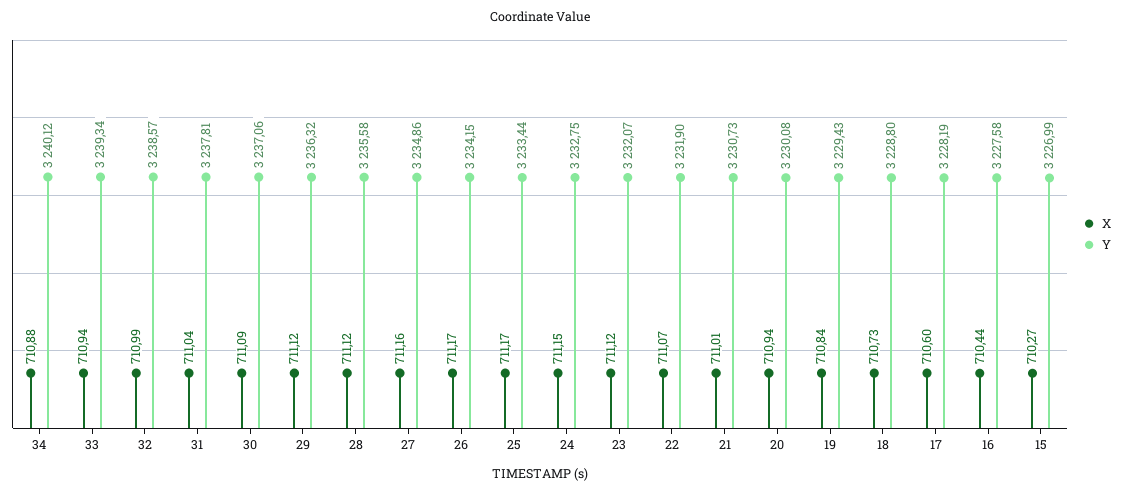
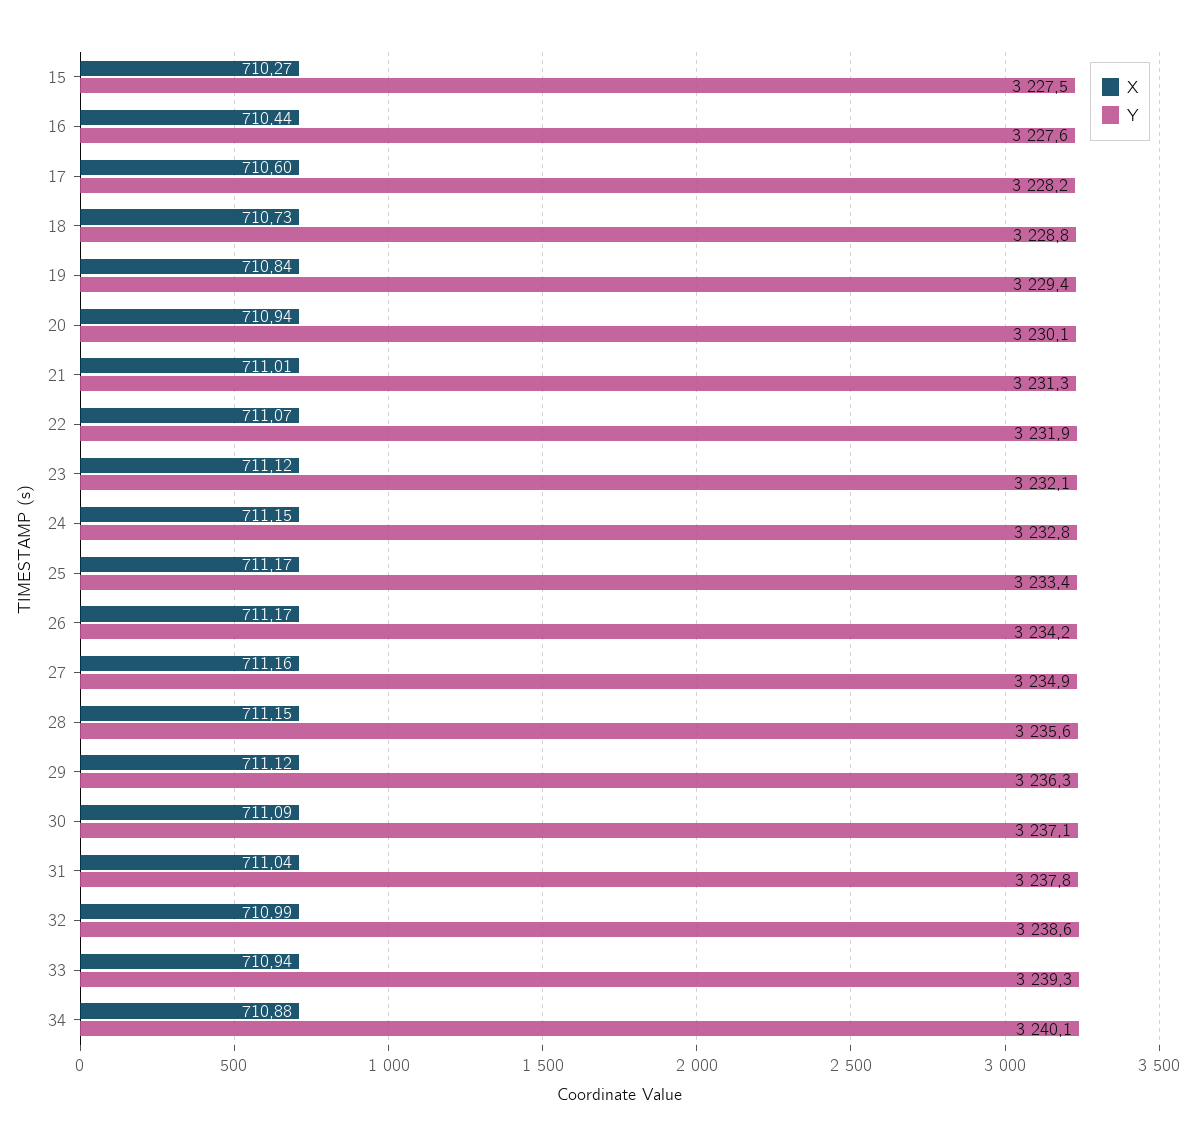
X, 28: 711.12 -> 711.15
Y, 21: 3230.73 -> 3231.3
Y, 15: 3226.99 -> 3227.5

